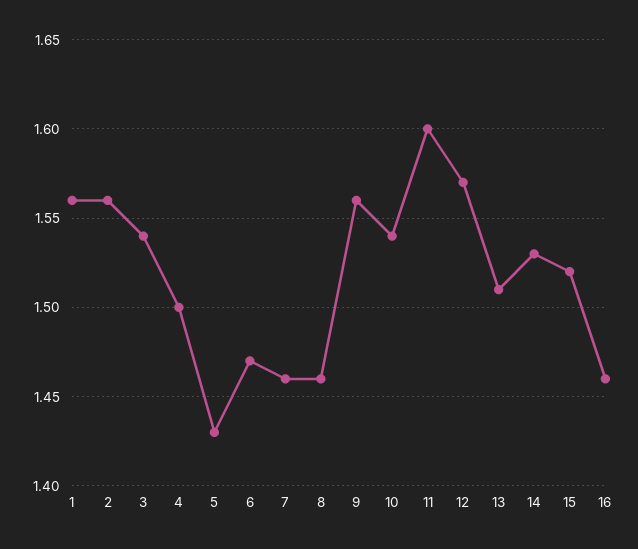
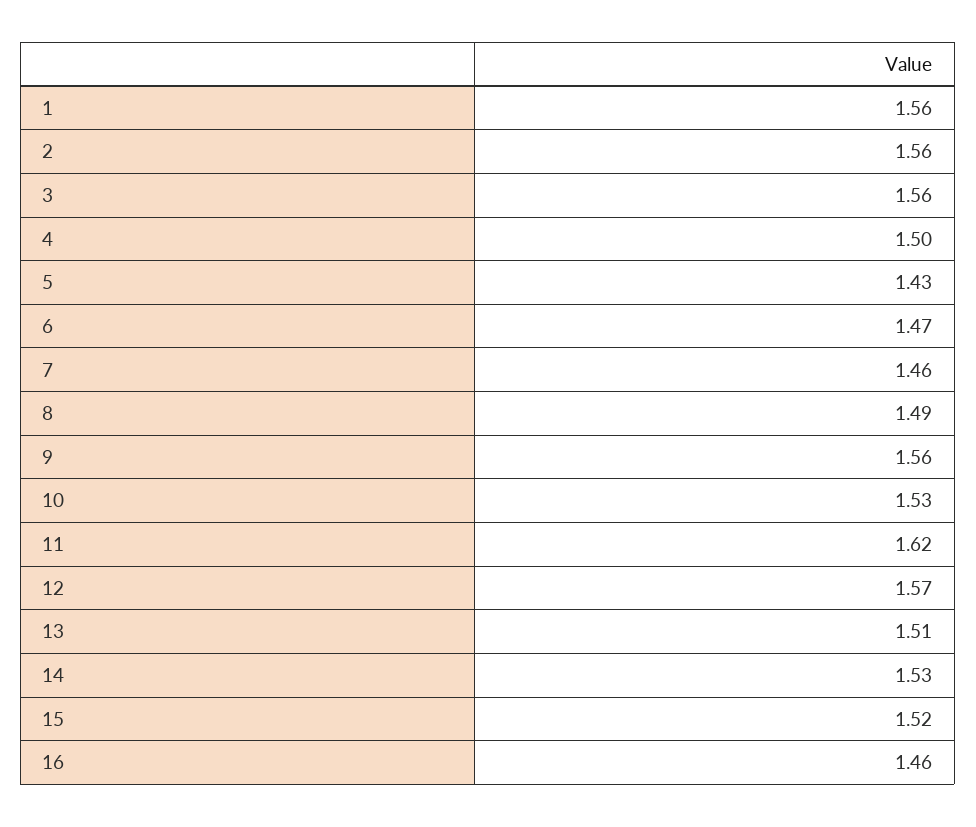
3: 1.54 -> 1.56
8: 1.46 -> 1.49
10: 1.54 -> 1.53
11: 1.6 -> 1.62

